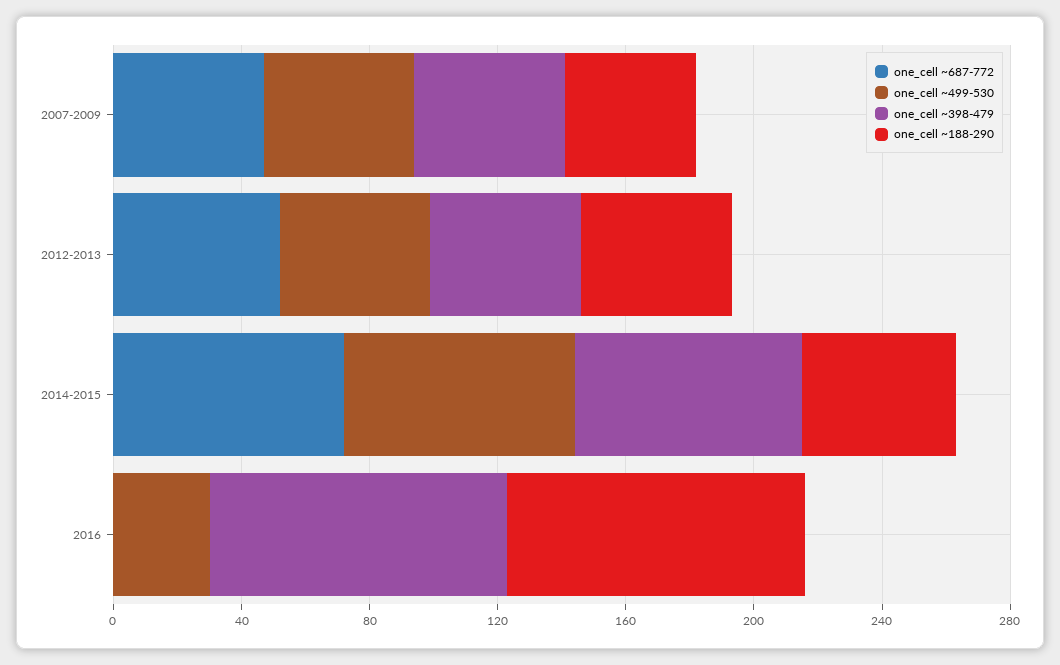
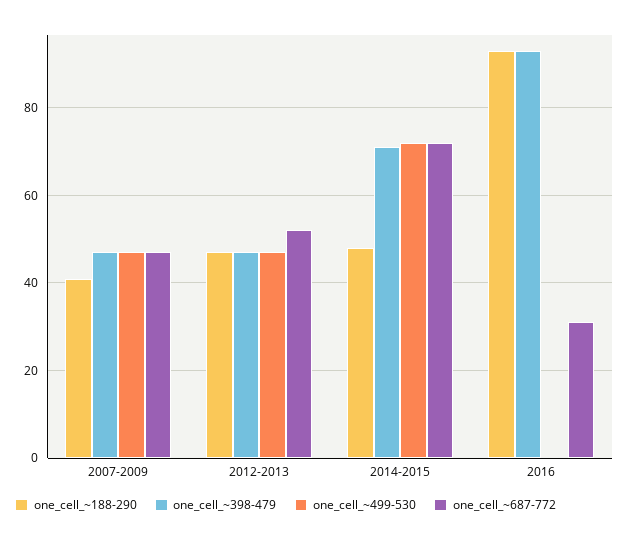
one_cell ~687-772, 2016: 0 -> 30
one_cell ~499-530, 2016: 30 -> 0

